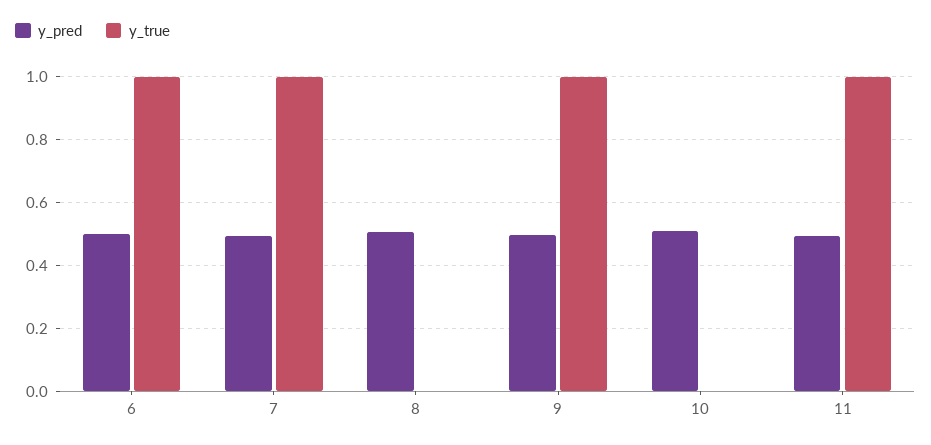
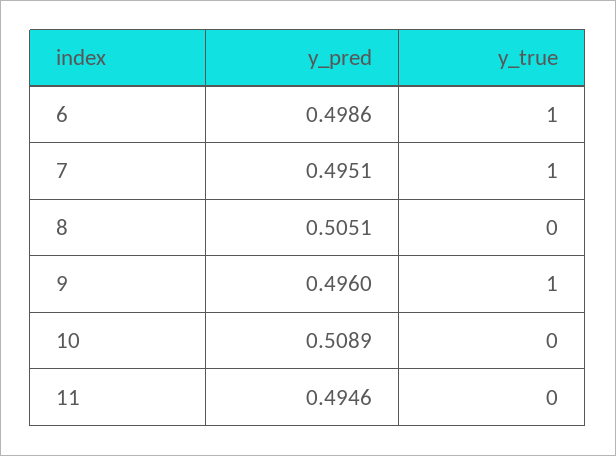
y_true, 11: 1 -> 0

